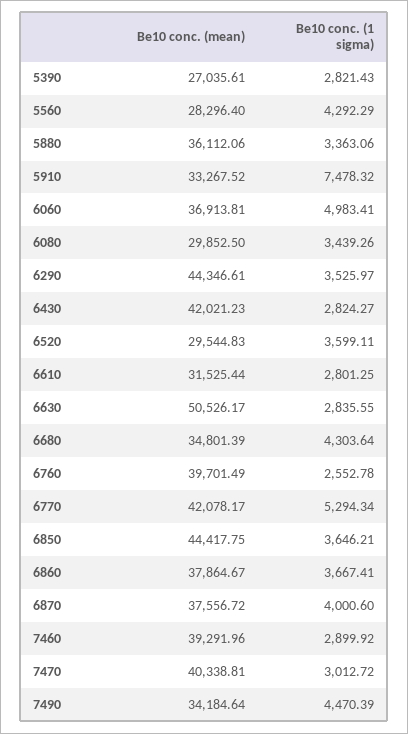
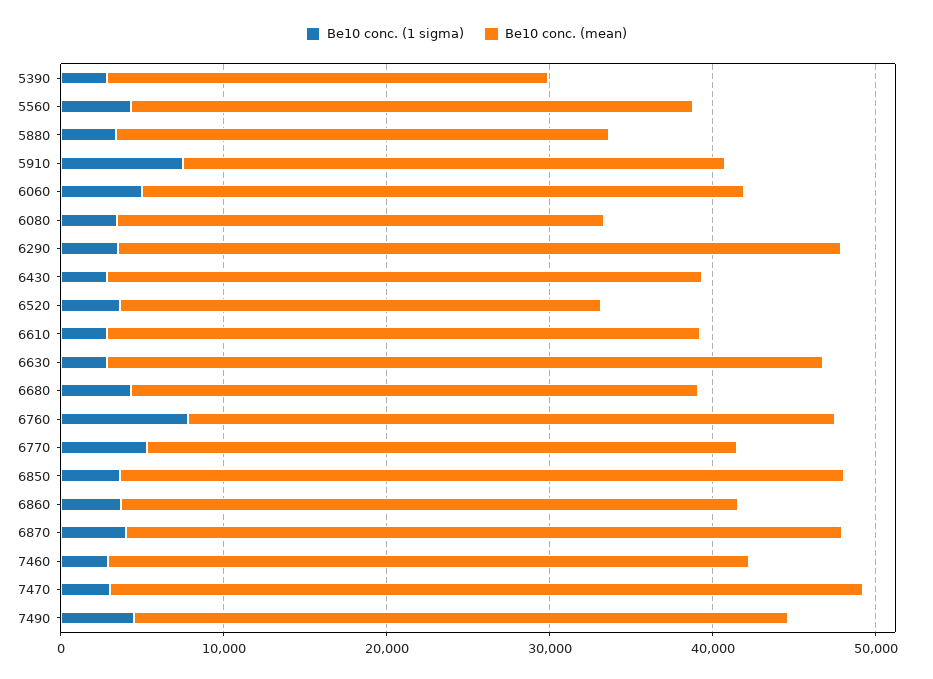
Be10 conc. (mean), 5560: 28296.4 -> 34000
Be10 conc. (mean), 5880: 36112.06 -> 30000
Be10 conc. (mean), 6430: 42021.23 -> 36000
Be10 conc. (mean), 6610: 31525.44 -> 36000
Be10 conc. (mean), 6630: 50526.17 -> 44000
Be10 conc. (1 sigma), 6760: 2552.78 -> 8000
Be10 conc. (mean), 6770: 42078.17 -> 36000
Be10 conc. (mean), 6870: 37556.72 -> 44000
Be10 conc. (mean), 7470: 40338.81 -> 46000
Be10 conc. (mean), 7490: 34184.64 -> 40000

